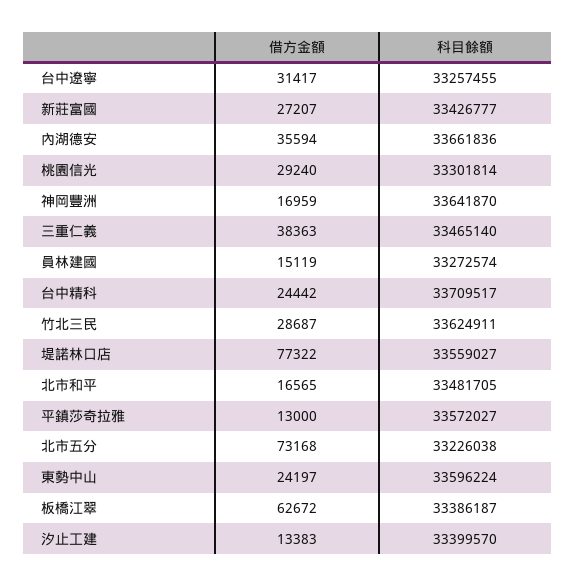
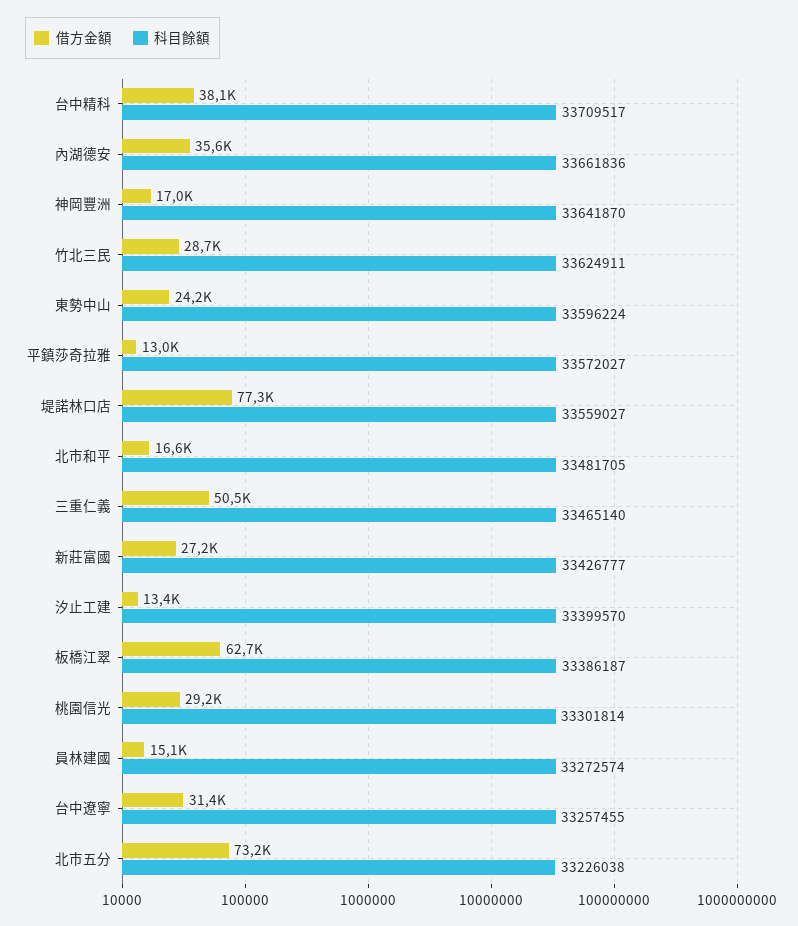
借方金額, 三重仁義: 38363 -> 50500
借方金額, 台中精科: 24442 -> 38100

